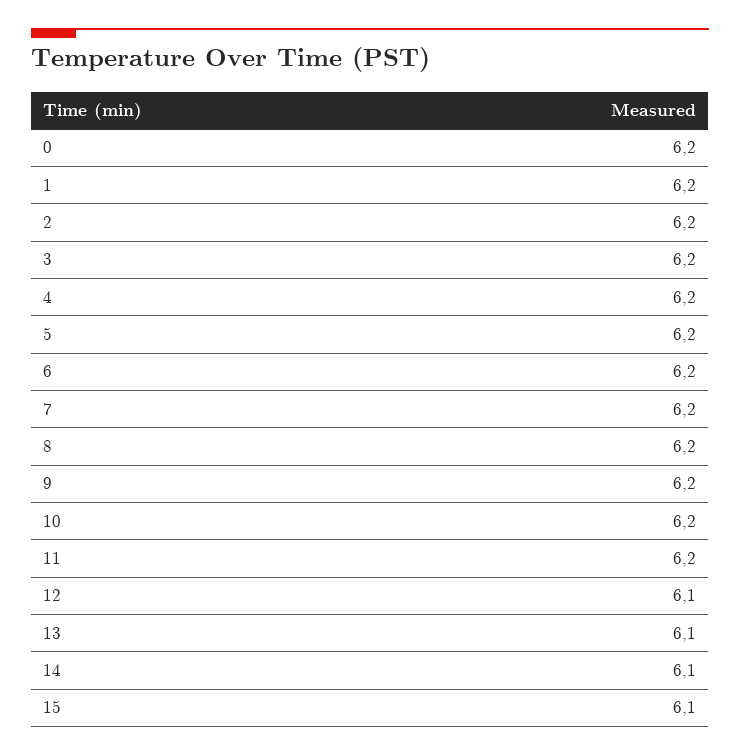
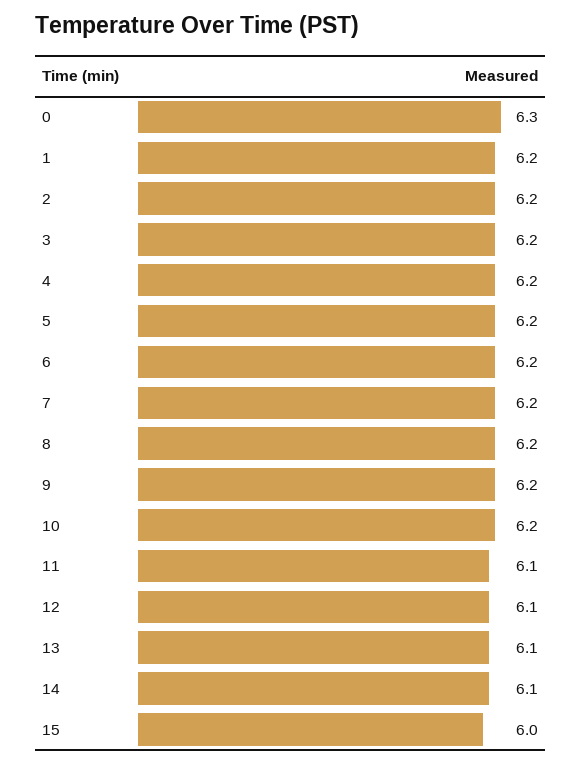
0: 6.2 -> 6.3
11: 6.2 -> 6.1
15: 6.1 -> 6

